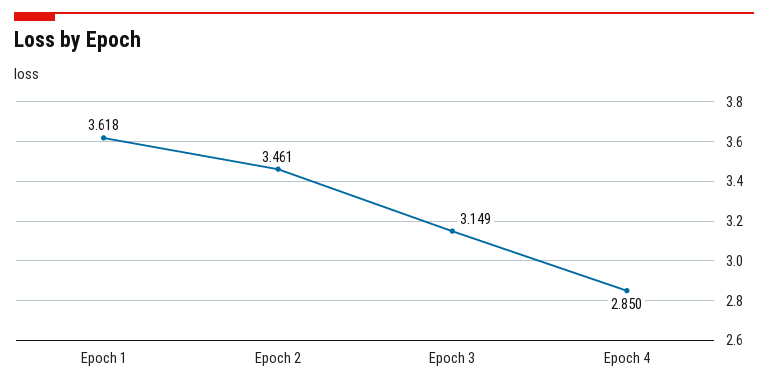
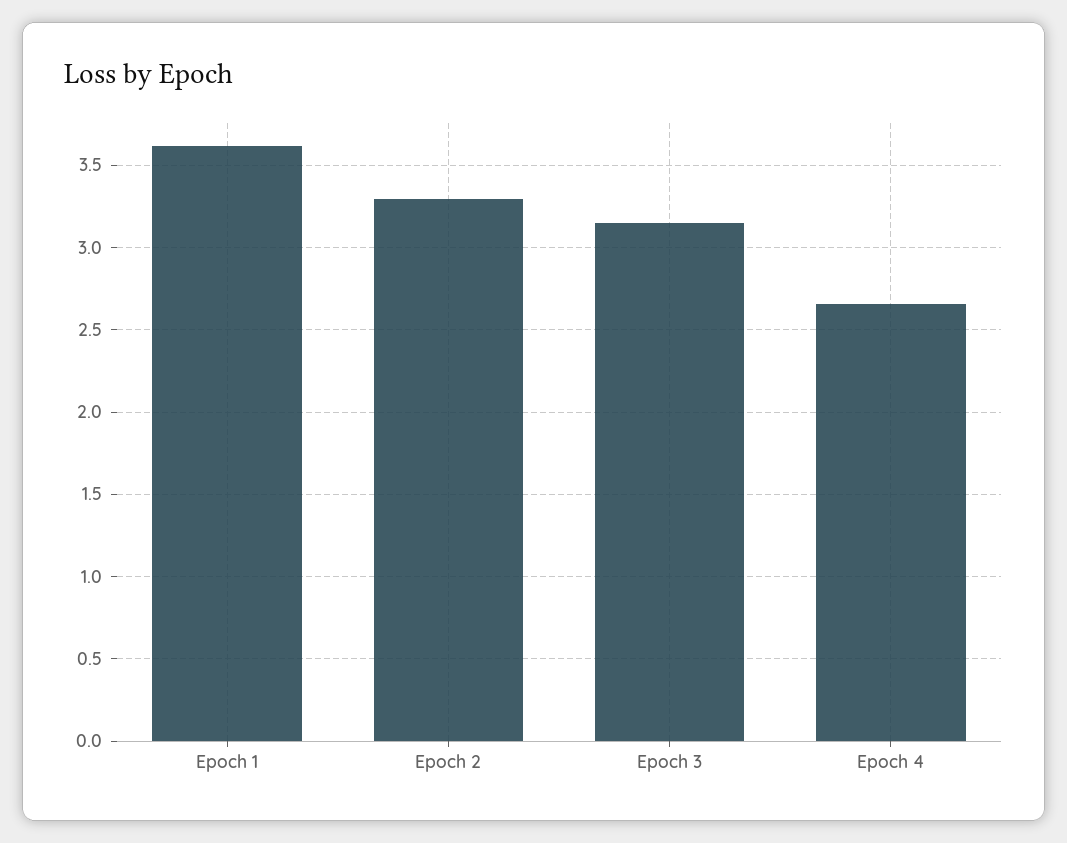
Epoch 2: 3.461 -> 3.3
Epoch 4: 2.85 -> 2.65

